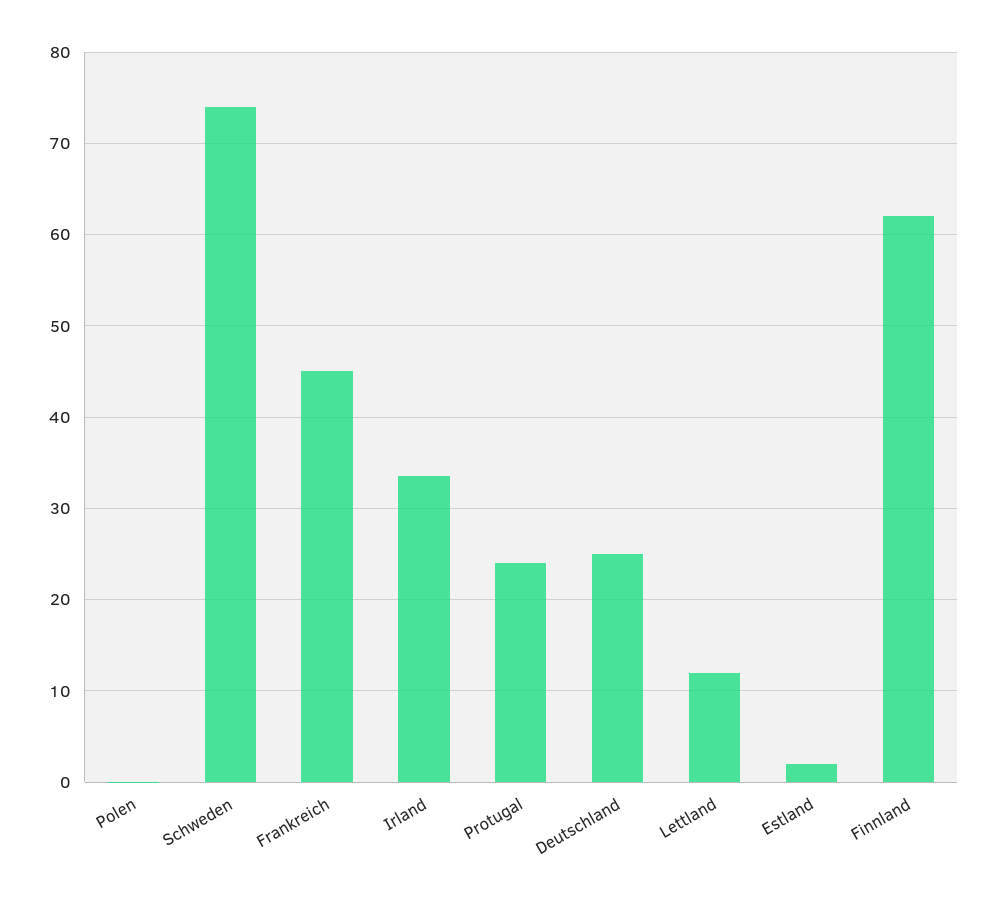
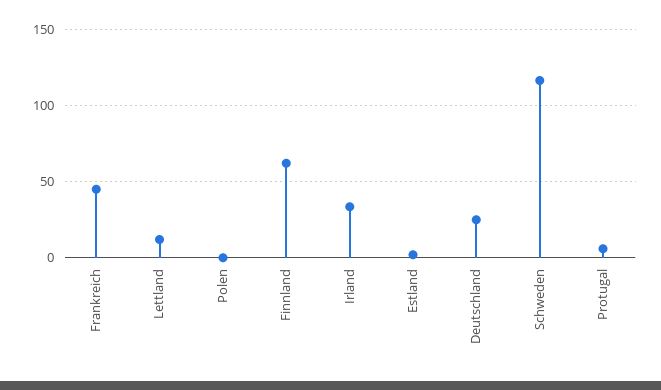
Schweden: 74 -> 115
Protugal: 24 -> 5

